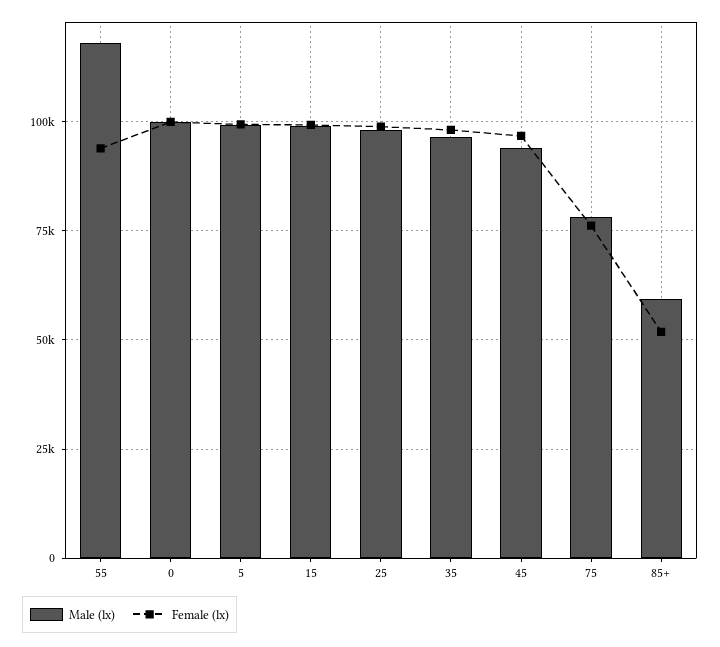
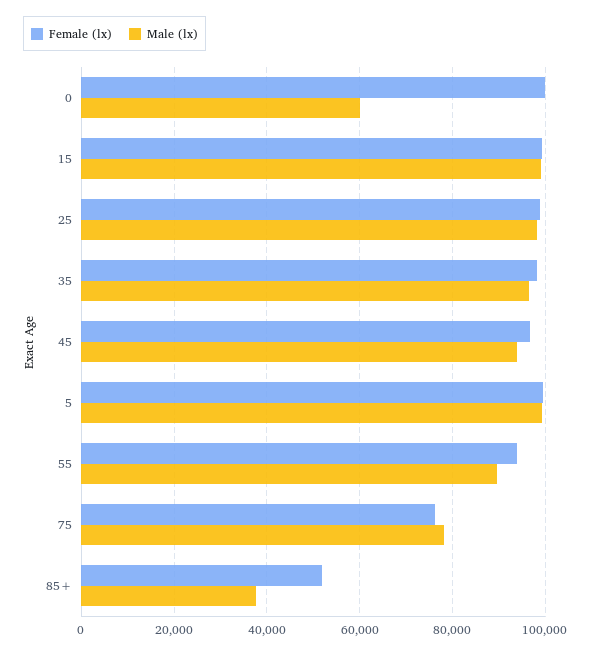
Male (lx), 55: 117500 -> 90000
Male (lx), 0: 100000 -> 60000
Male (lx), 85+: 60000 -> 38000

